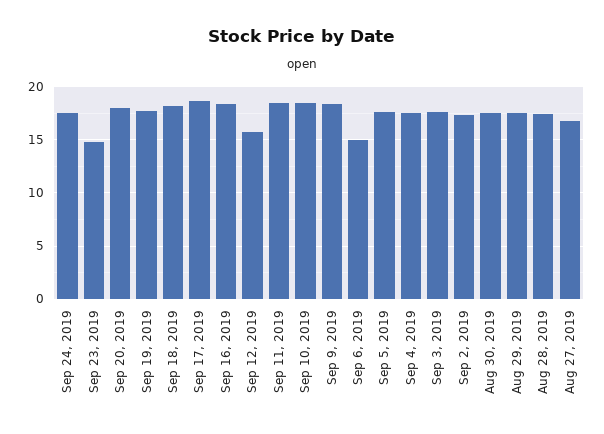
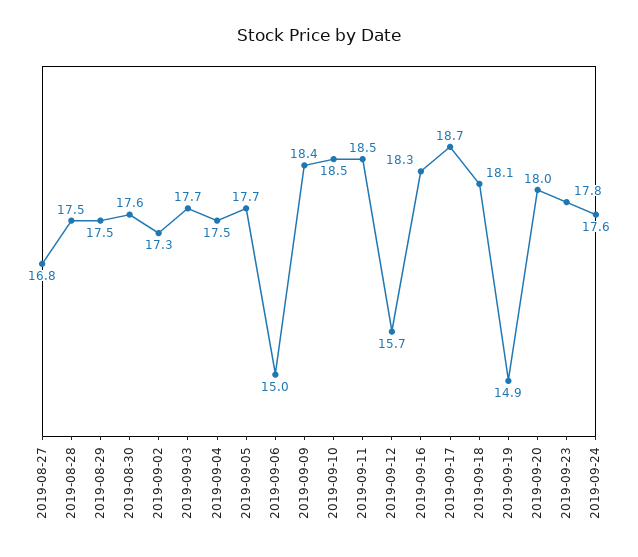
Sep 23, 2019: 15 -> 17.8
Sep 19, 2019: 18 -> 14.9

